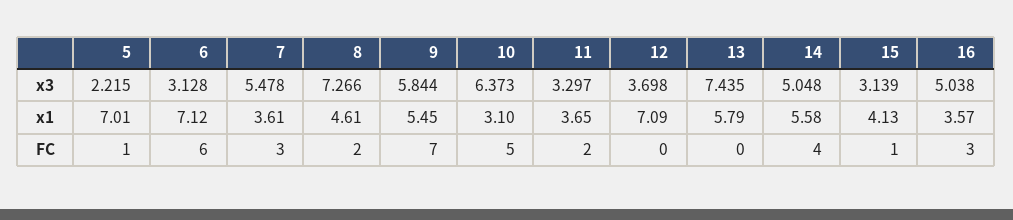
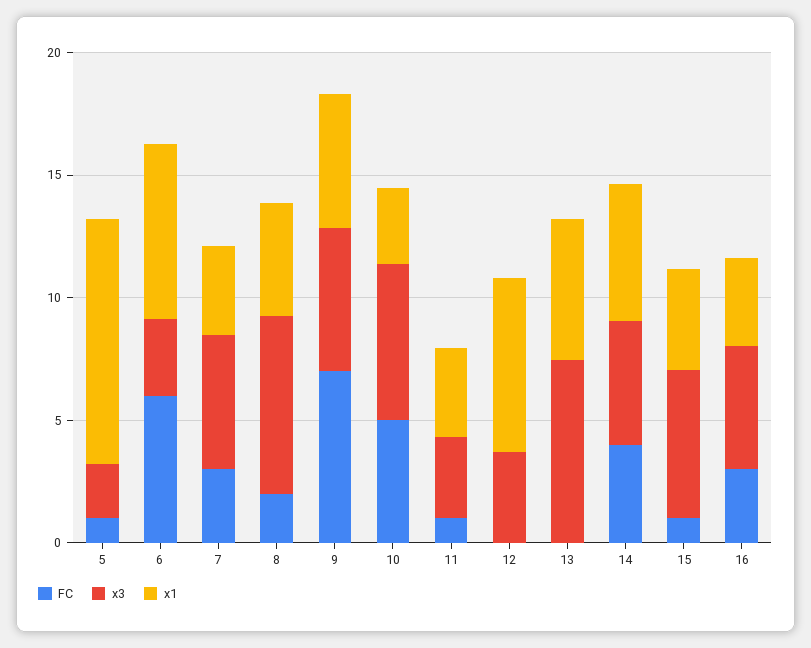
x3, 15: 3.139 -> 6
x1, 5: 7.01 -> 10
FC, 11: 2 -> 1

